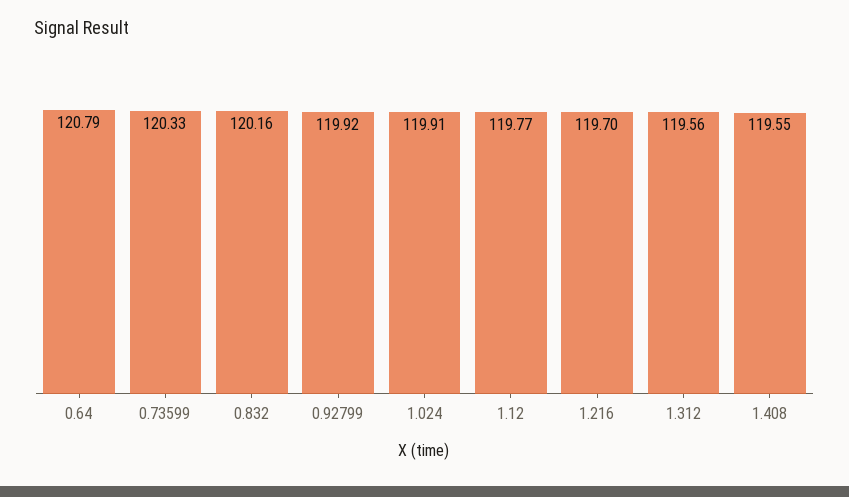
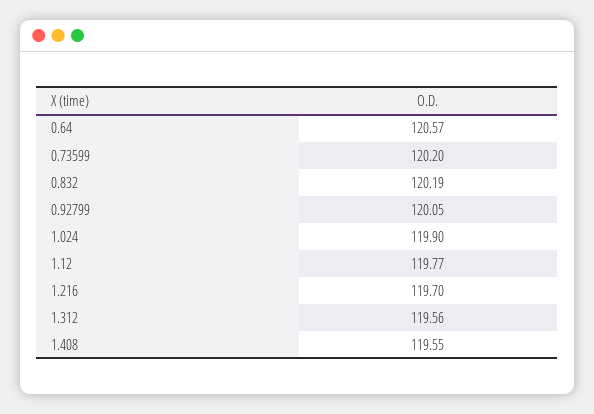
0.64: 120.79 -> 120.57
0.73599: 120.33 -> 120.2
0.832: 120.16 -> 120.19
0.92799: 119.92 -> 120.05
1.024: 119.91 -> 119.9

